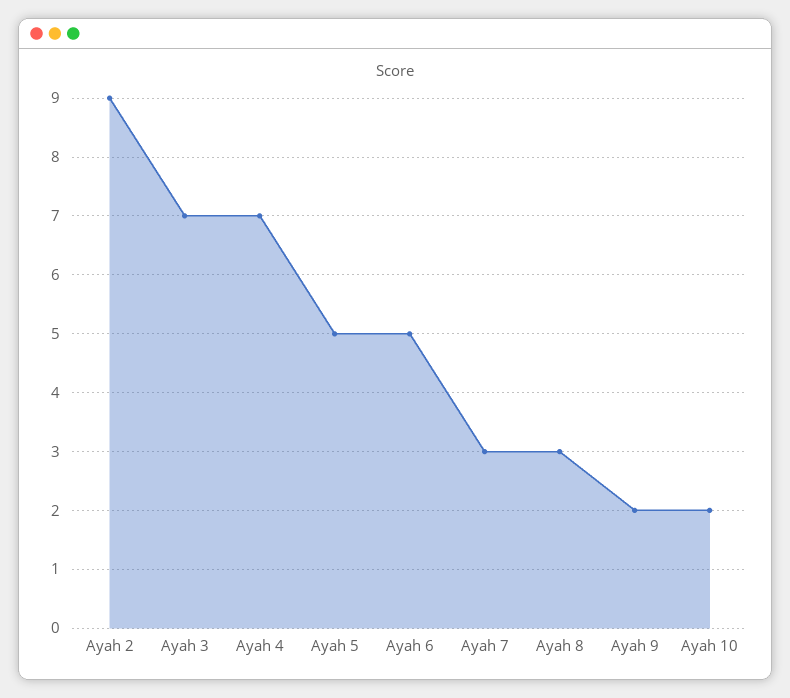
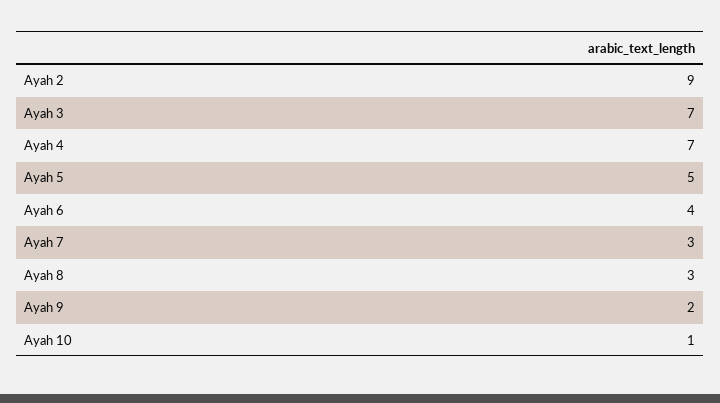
Ayah 6: 5 -> 4
Ayah 10: 2 -> 1

